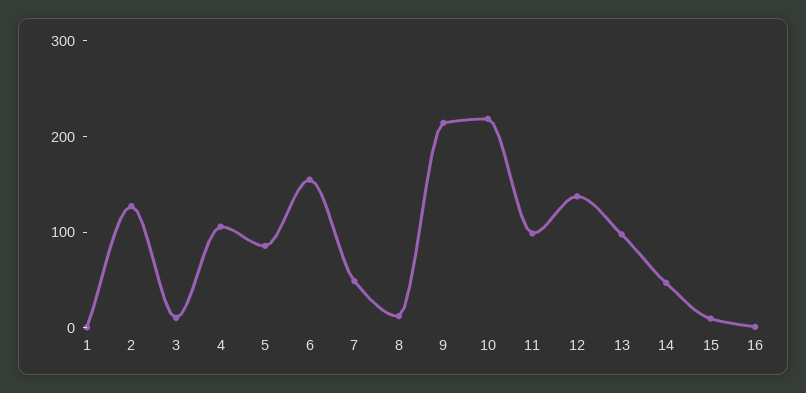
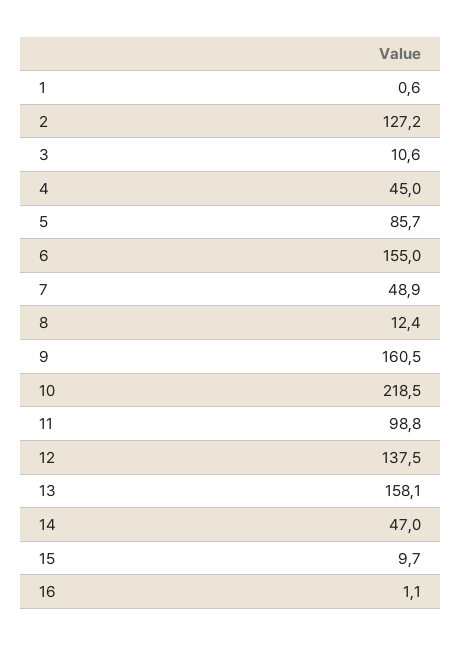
4: 100 -> 45
9: 220 -> 160.5
13: 100 -> 158.1

